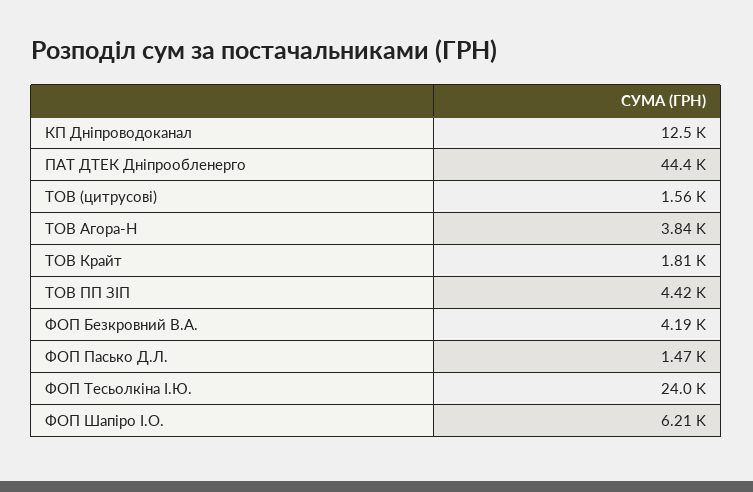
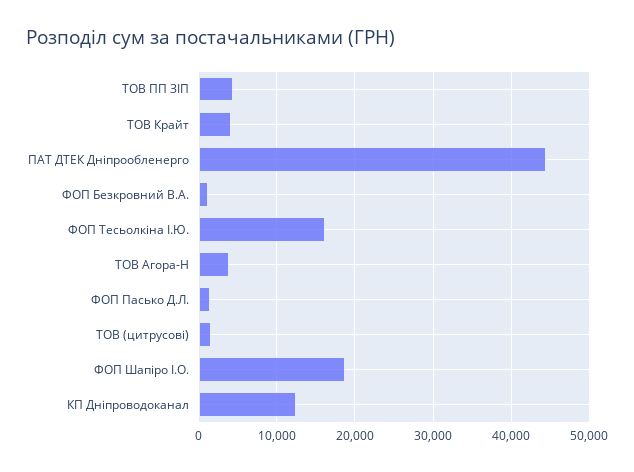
ТОВ Крайт: 1810 -> 4000
ФОП Безкровний В.А.: 4190 -> 1000
ФОП Тесьолкіна І.Ю.: 24000 -> 16000
ФОП Шапіро І.О.: 6210 -> 19000

